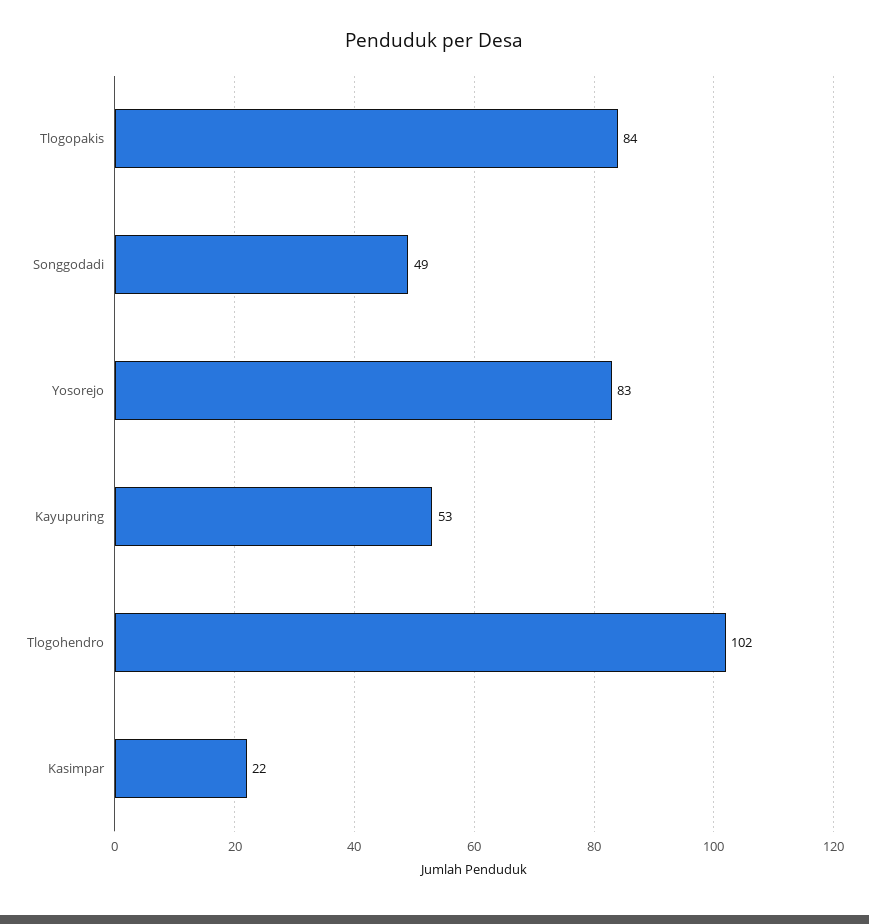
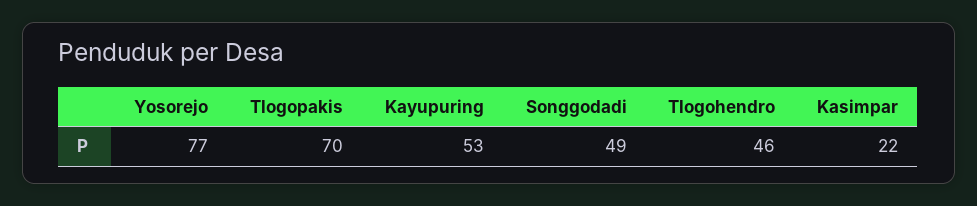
Tlogopakis: 84 -> 70
Yosorejo: 83 -> 77
Tlogohendro: 102 -> 46

